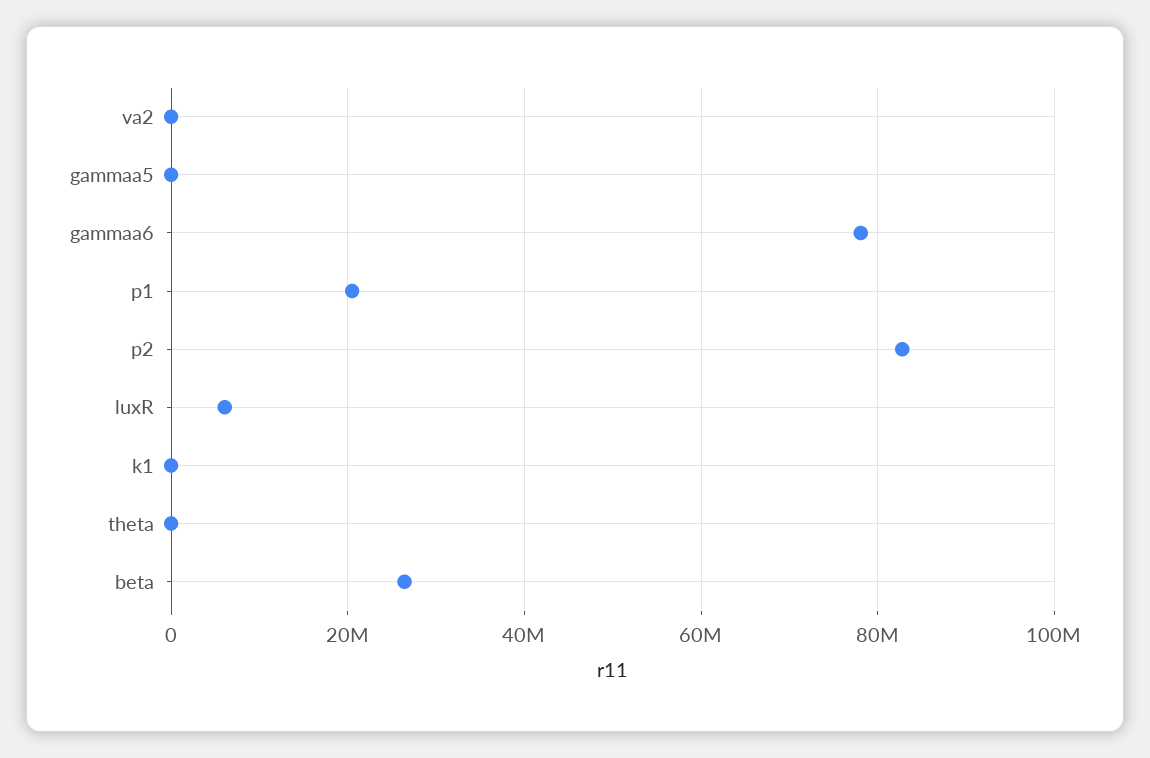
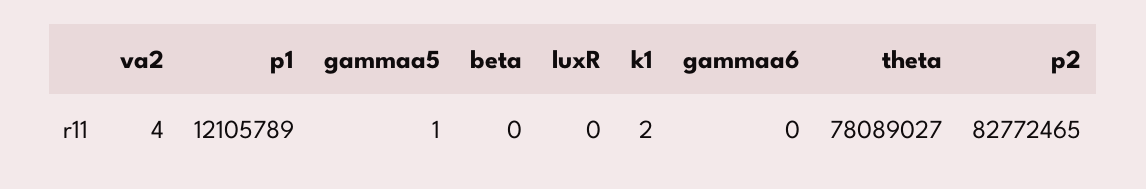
gammaa6: 78000000 -> 0
p1: 20000000 -> 12105789
luxR: 6000000 -> 0
theta: 0 -> 78089027
beta: 26000000 -> 0

